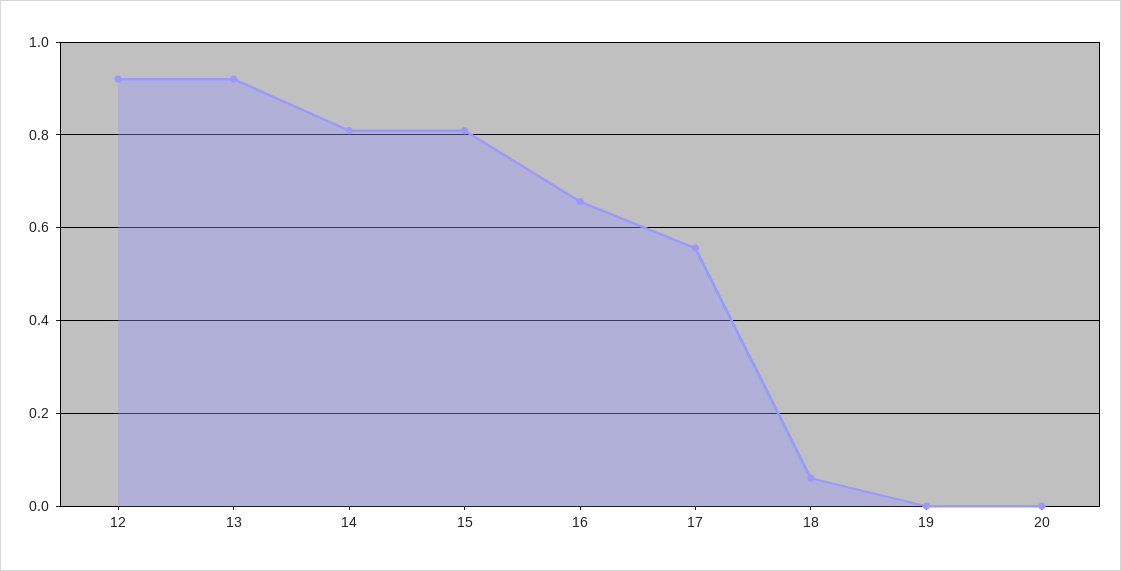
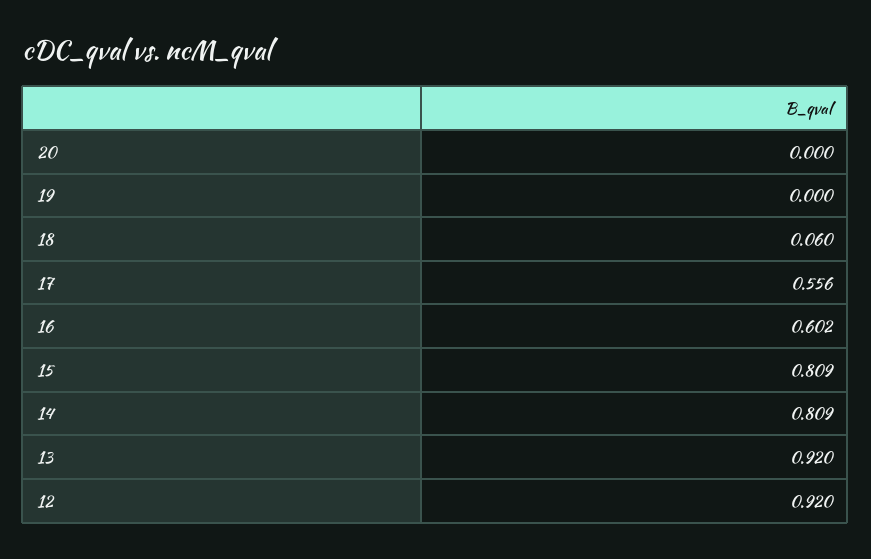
16: 0.66 -> 0.602

